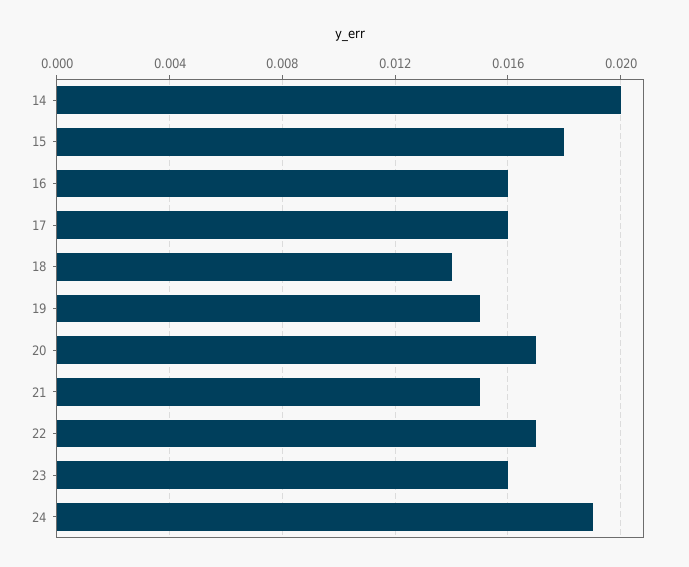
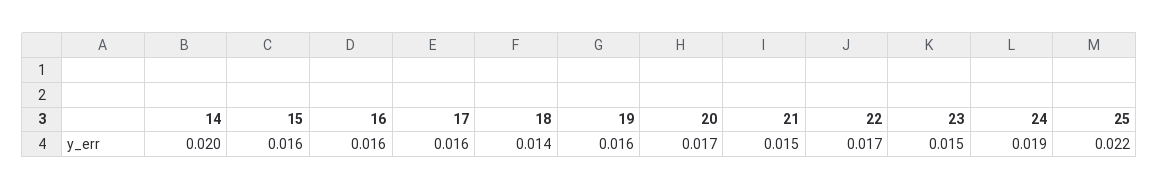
15: 0.018 -> 0.016
19: 0.015 -> 0.016
23: 0.016 -> 0.015
25: none -> 0.022

